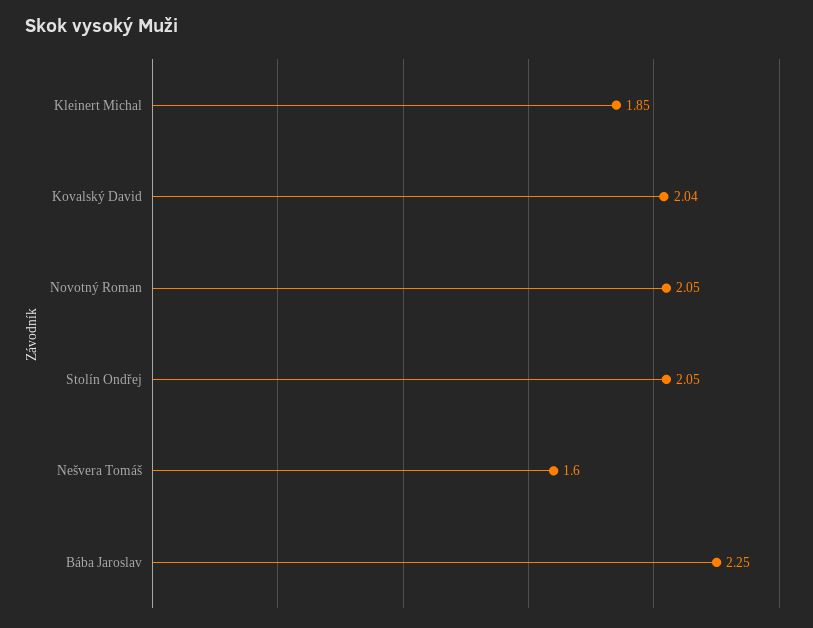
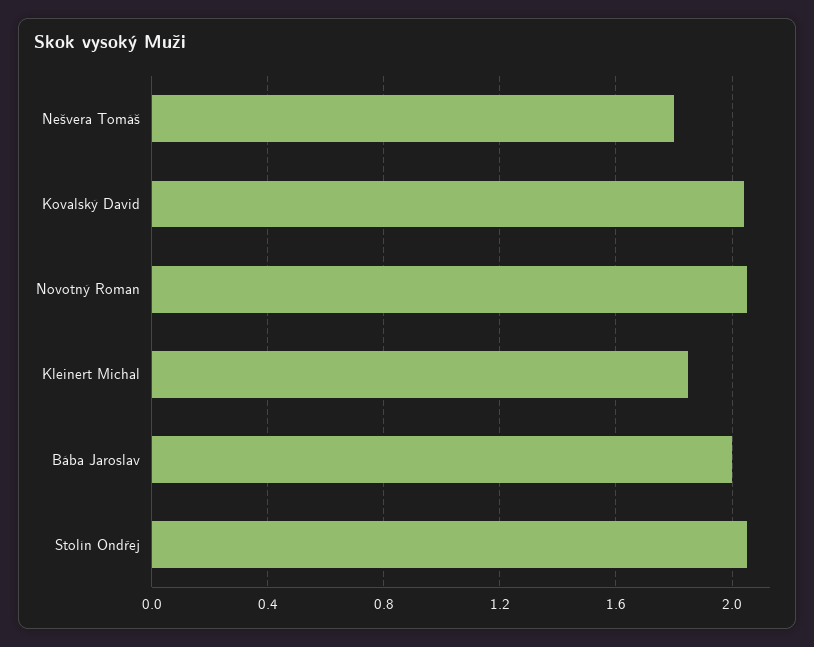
Nešvera Tomáš: 1.6 -> 1.8
Bába Jaroslav: 2.25 -> 2

